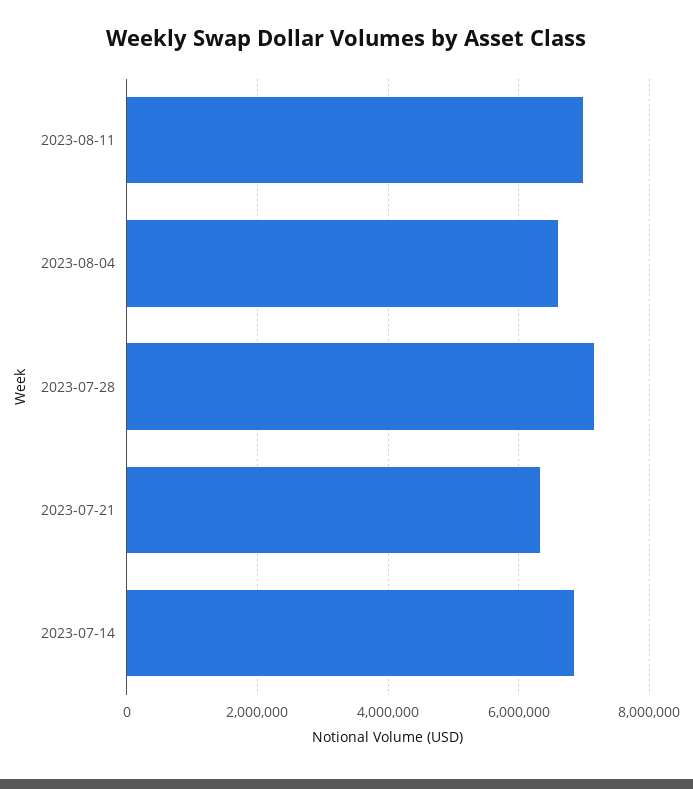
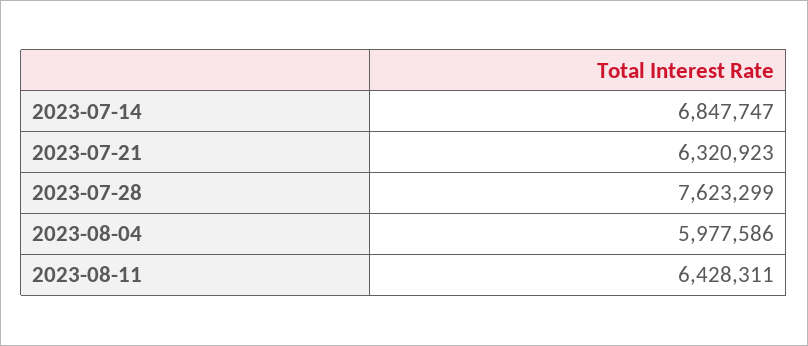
2023-08-11: 7000000 -> 6428311
2023-08-04: 6600000 -> 5977586
2023-07-28: 7200000 -> 7623299

